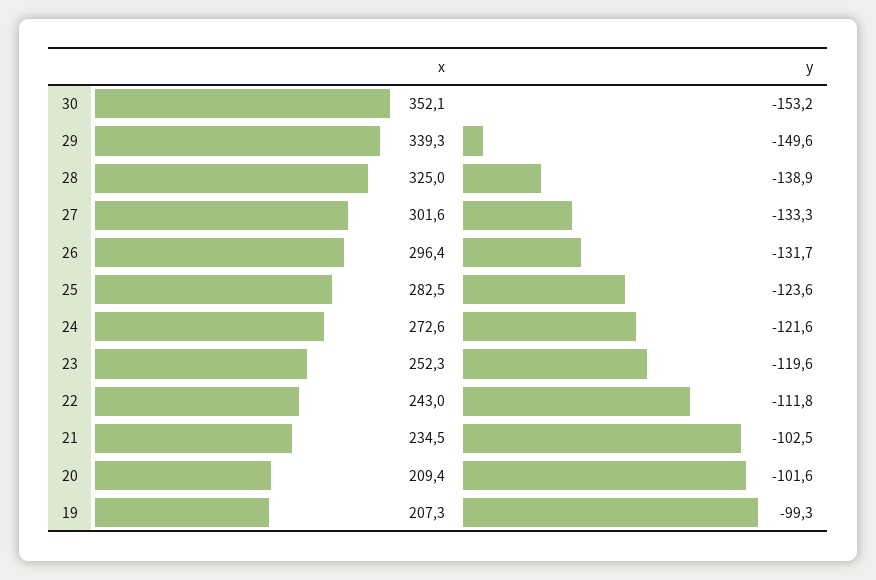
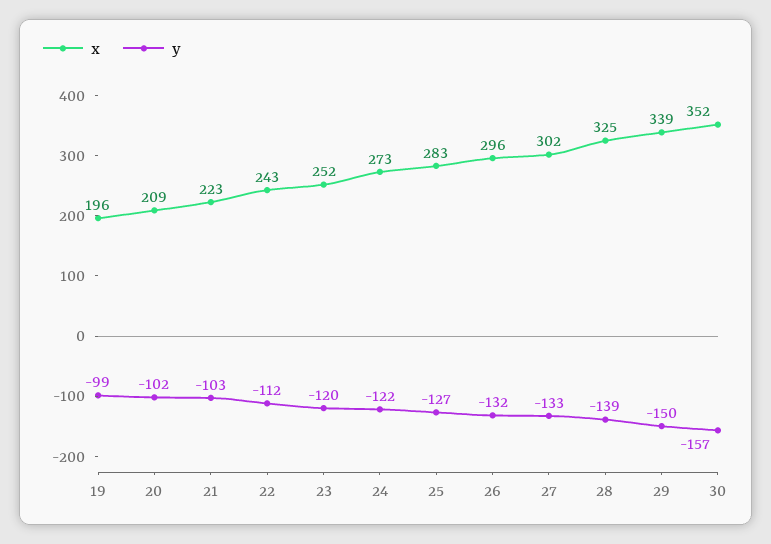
y, 30: -153.2 -> -157
y, 25: -123.6 -> -127
x, 21: 234.5 -> 223
x, 19: 207.3 -> 196

